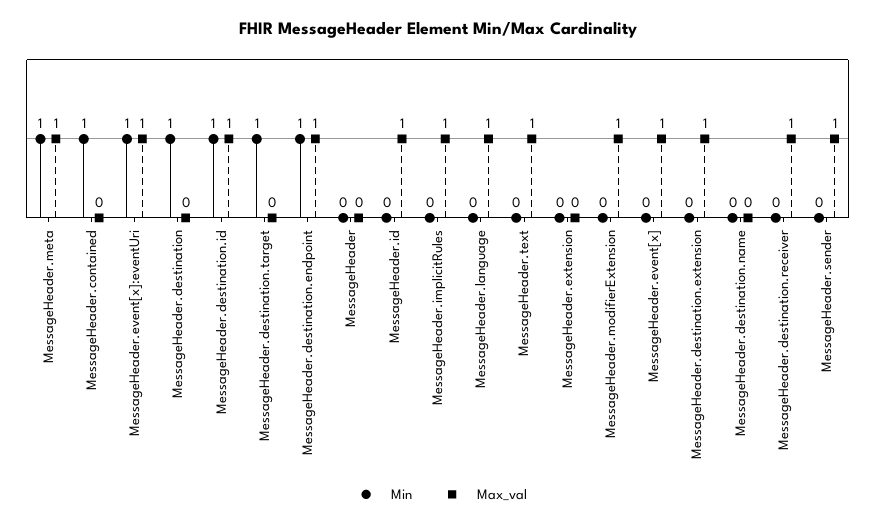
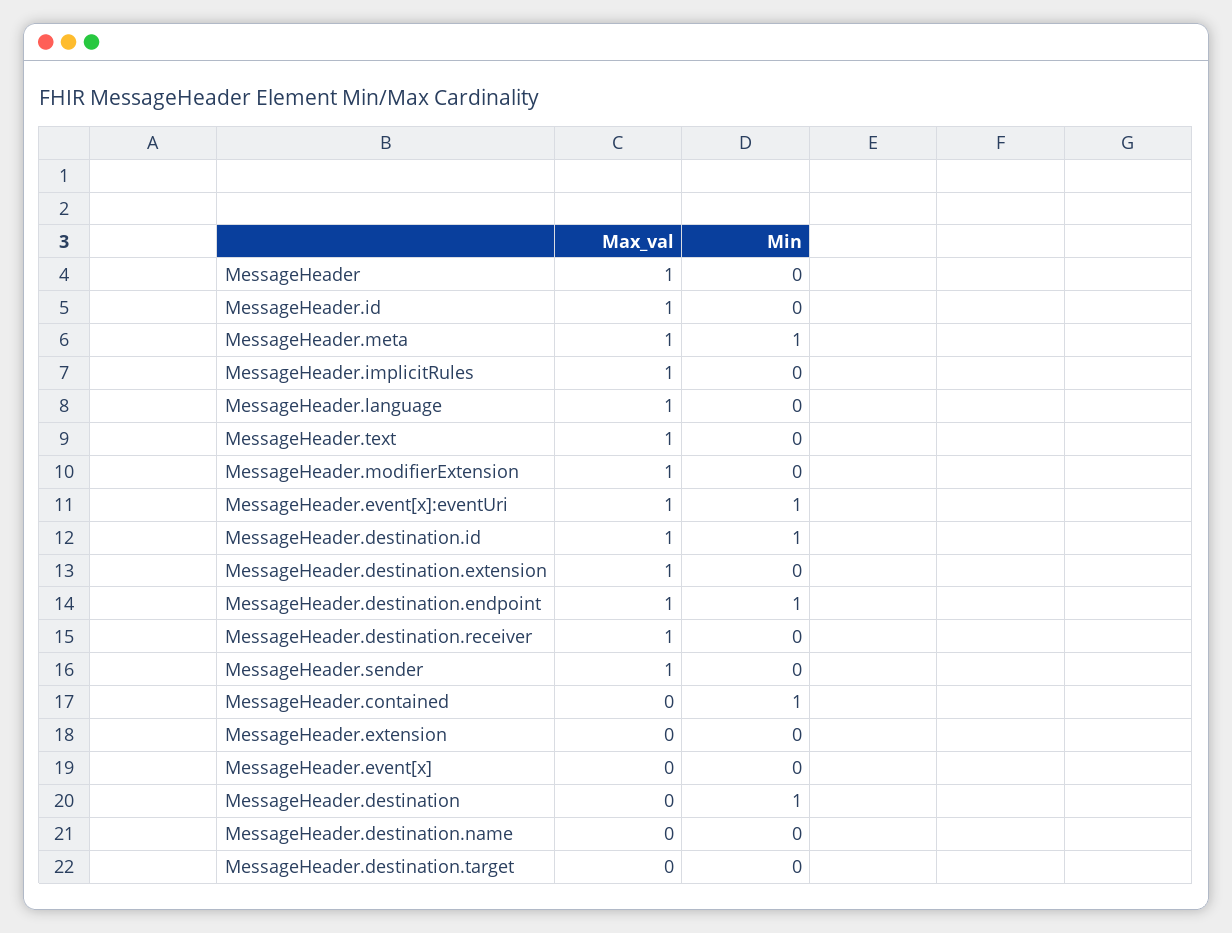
Min, MessageHeader.destination.target: 1 -> 0
Max_val, MessageHeader: 0 -> 1
Max_val, MessageHeader.event[x]: 1 -> 0

